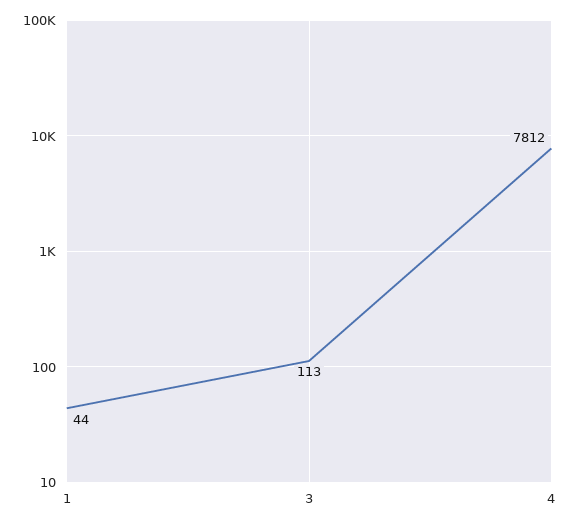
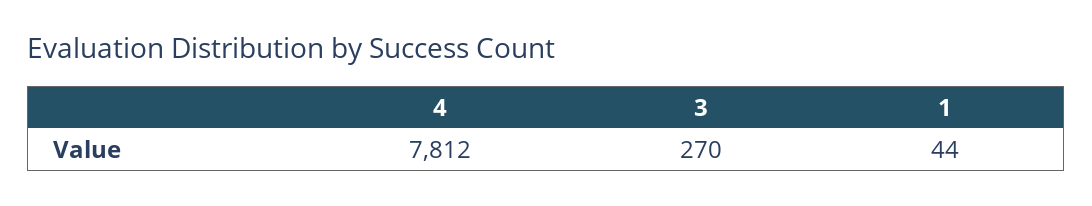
3: 113 -> 270

